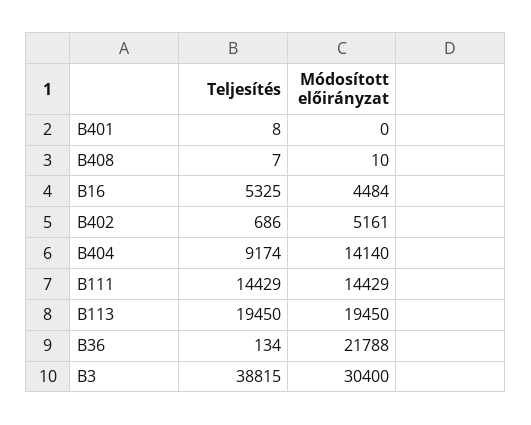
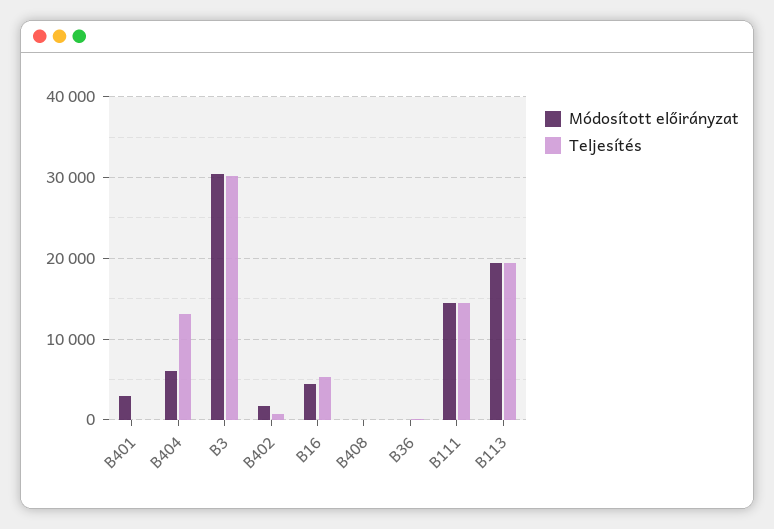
Módosított előirányzat, B401: 0 -> 3000
Módosított előirányzat, B402: 5161 -> 2000
Teljesítés, B404: 9174 -> 13000
Módosított előirányzat, B404: 14140 -> 6000
Módosított előirányzat, B36: 21788 -> 0
Teljesítés, B3: 38815 -> 30000

